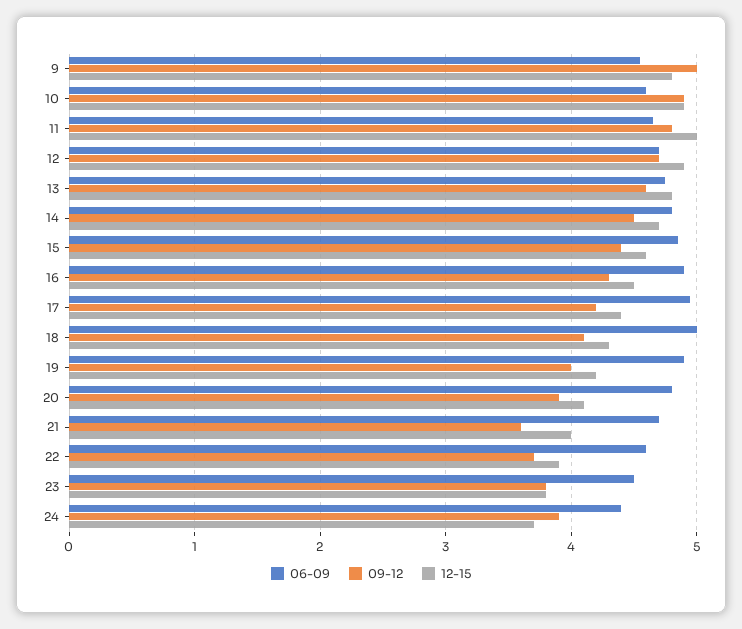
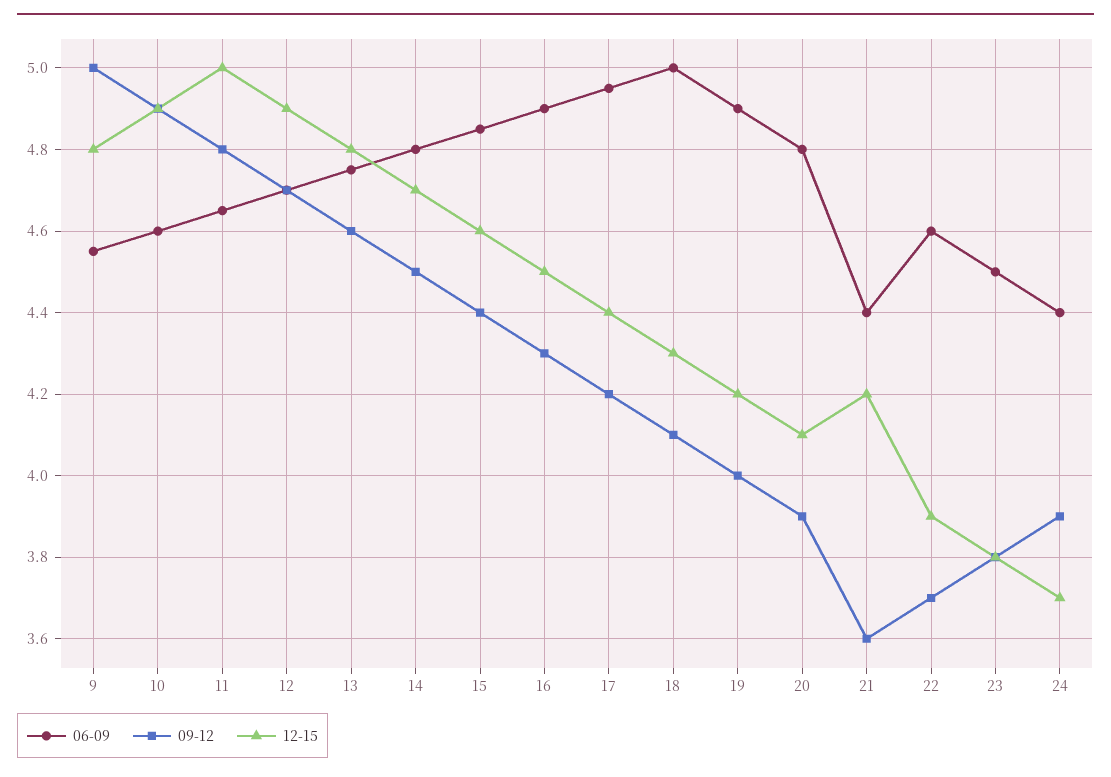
06-09, 21: 4.7 -> 4.4
12-15, 21: 4 -> 4.2

